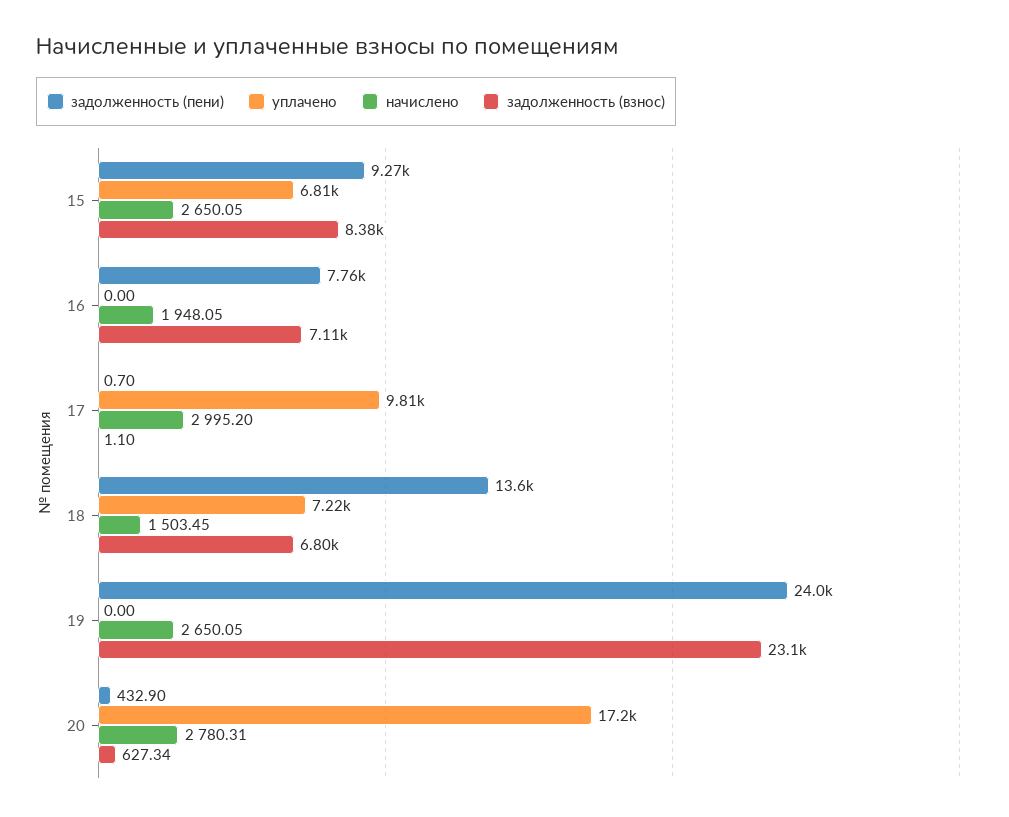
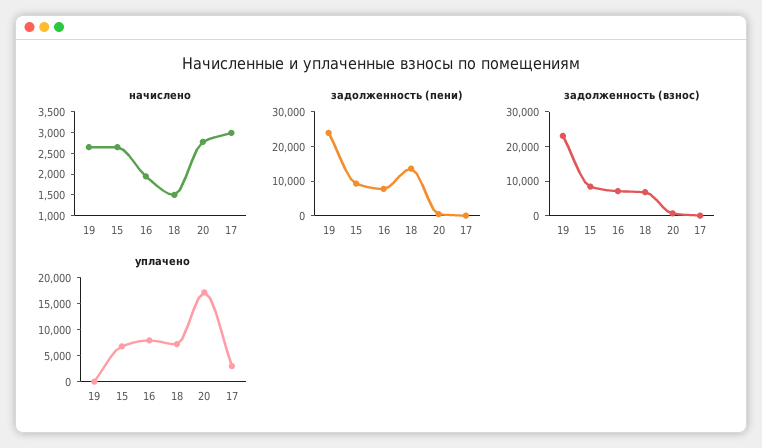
уплачено, 16: 0 -> 7500
уплачено, 17: 9810 -> 2500

